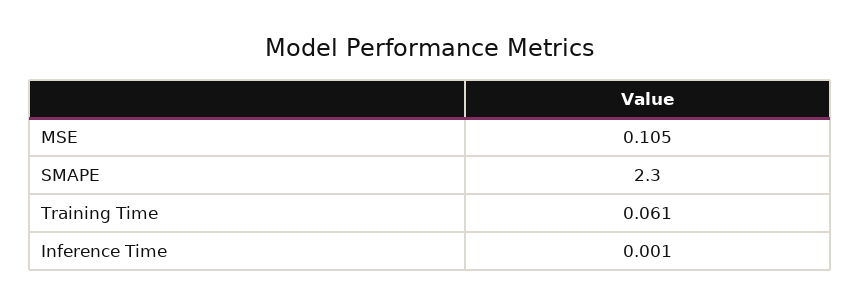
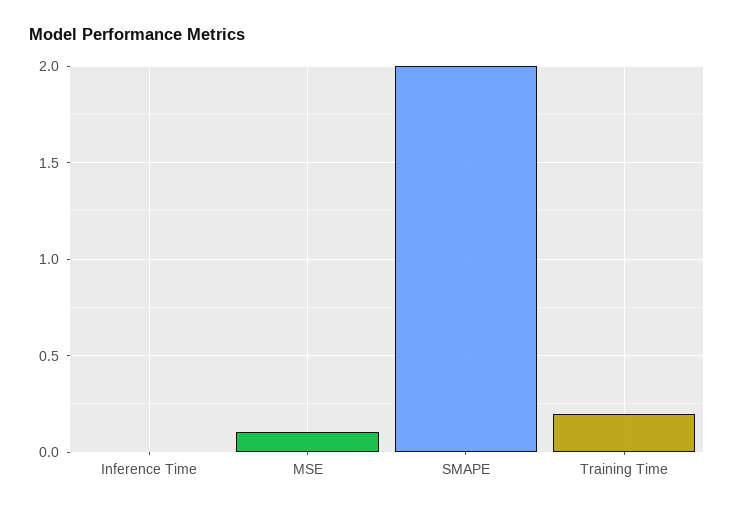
SMAPE: 2.3 -> 2
Training Time: 0.061 -> 0.2

